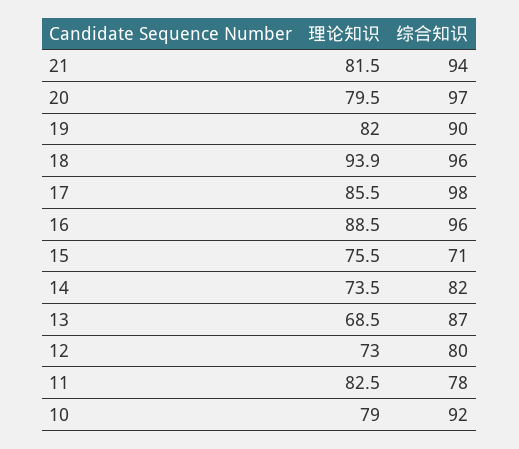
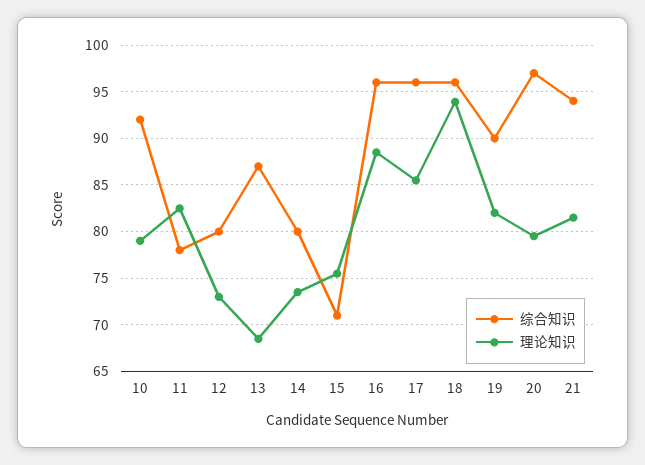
综合知识, 17: 98 -> 96
综合知识, 14: 82 -> 80

